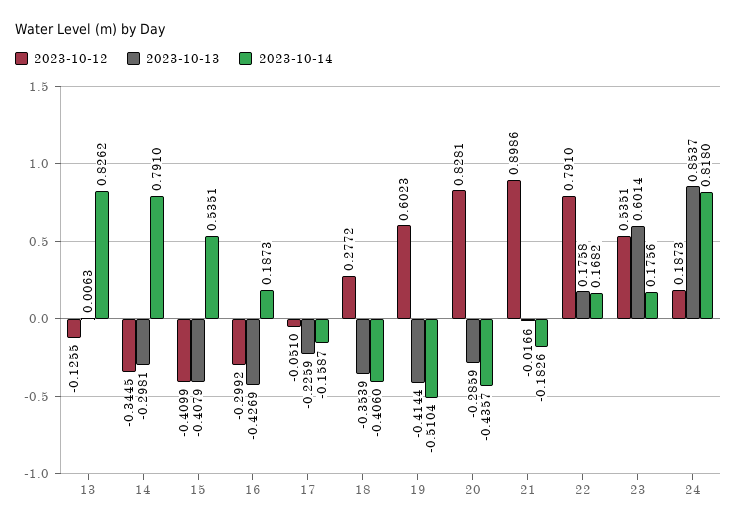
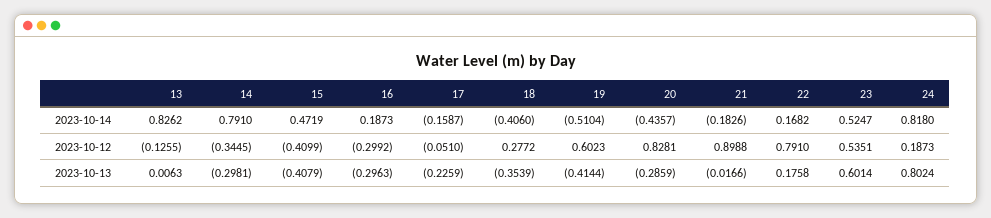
2023-10-14, 15: 0.5351 -> 0.4719
2023-10-13, 16: -0.4269 -> -0.2963
2023-10-12, 21: 0.8986 -> 0.8988
2023-10-14, 23: 0.1756 -> 0.5247
2023-10-13, 24: 0.8537 -> 0.8024

